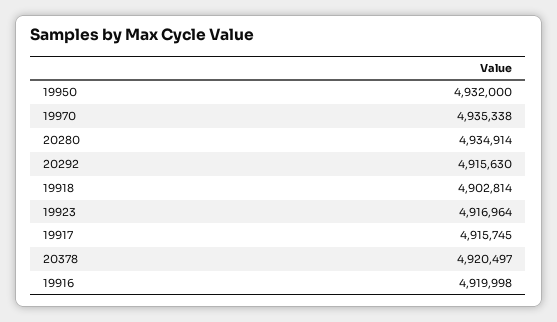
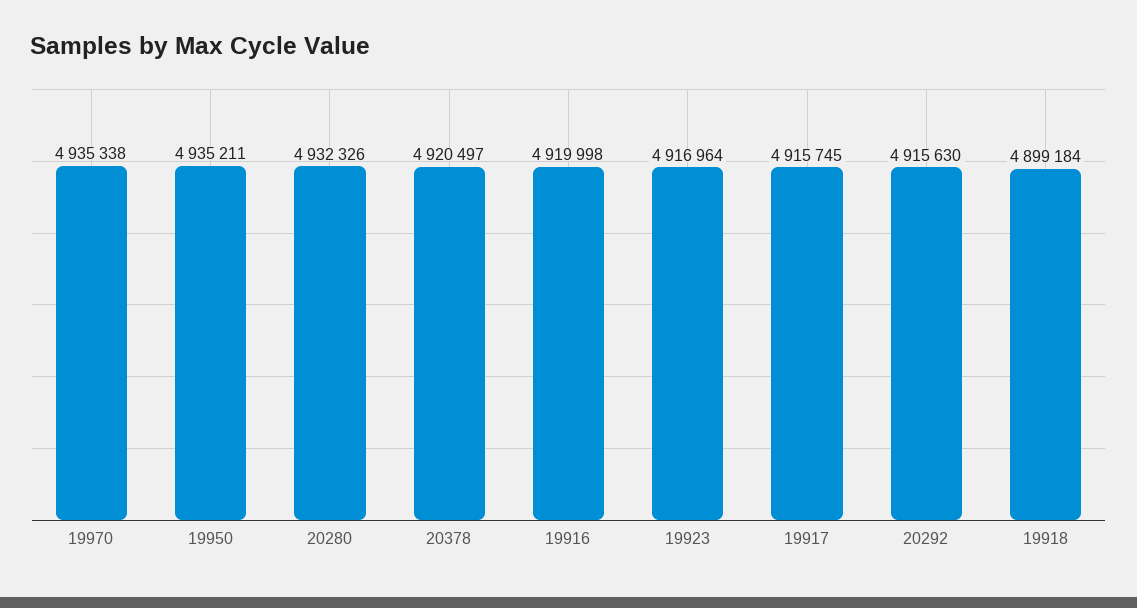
19950: 4932000 -> 4935211
20280: 4934914 -> 4932326
19918: 4902814 -> 4899184

